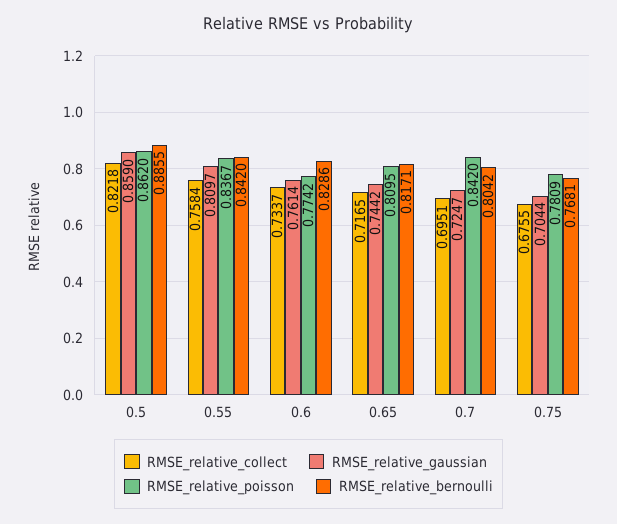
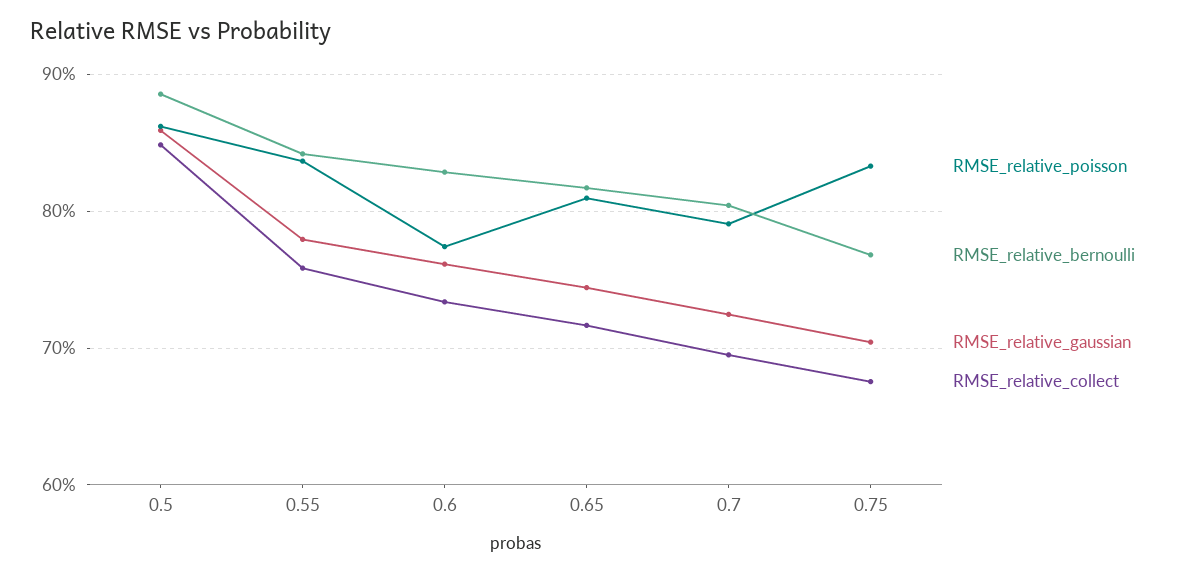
RMSE_relative_collect, 0.5: 0.8218 -> 0.85
RMSE_relative_gaussian, 0.55: 0.8097 -> 0.78
RMSE_relative_poisson, 0.7: 0.842 -> 0.79
RMSE_relative_poisson, 0.75: 0.7809 -> 0.83

